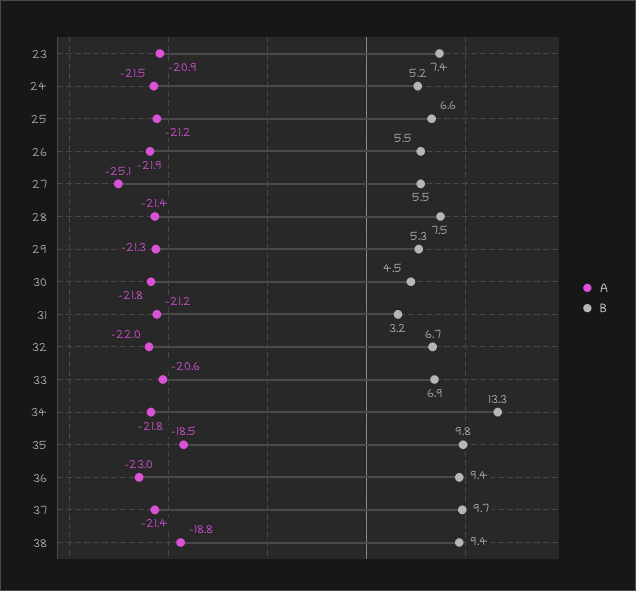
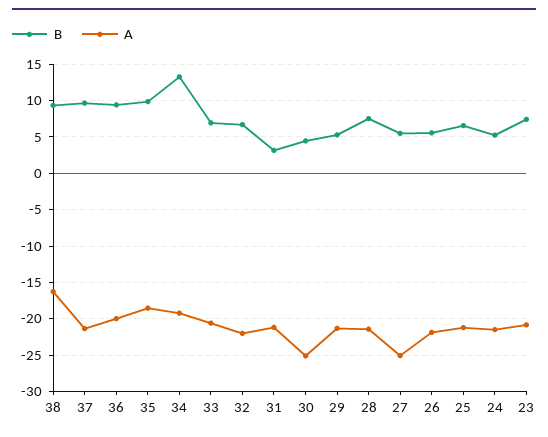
A, 30: -21.8 -> -25
A, 34: -21.8 -> -19
A, 36: -23 -> -20
A, 38: -18.8 -> -16

